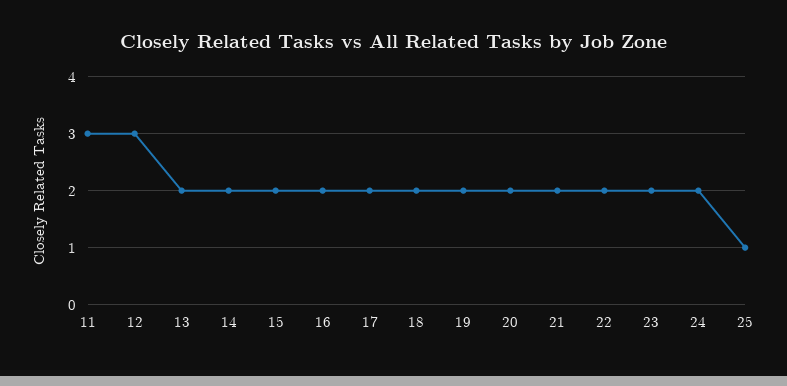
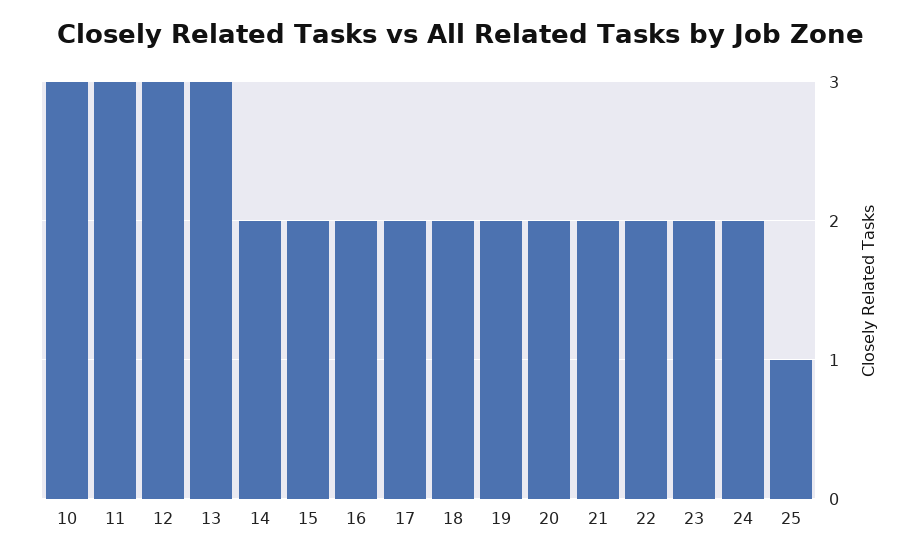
13: 2 -> 3
10: none -> 3

